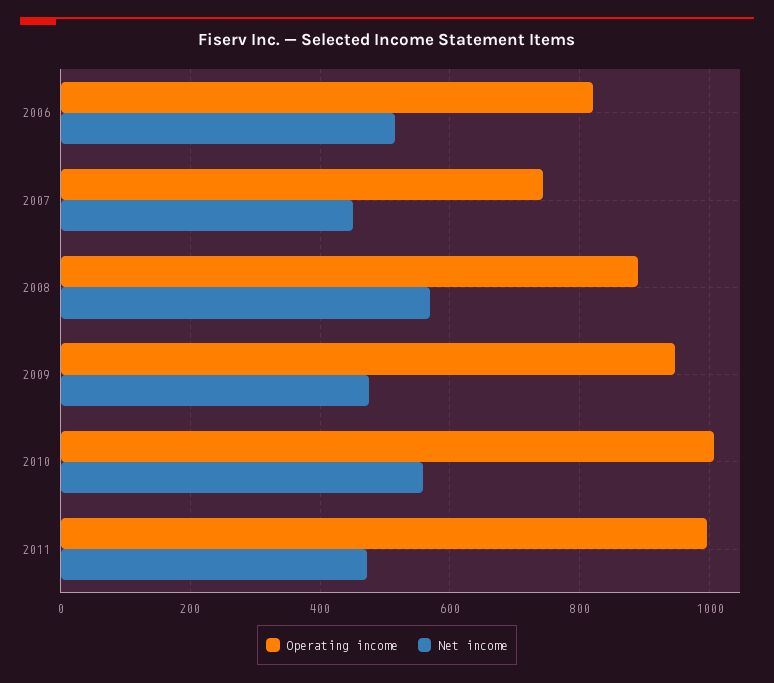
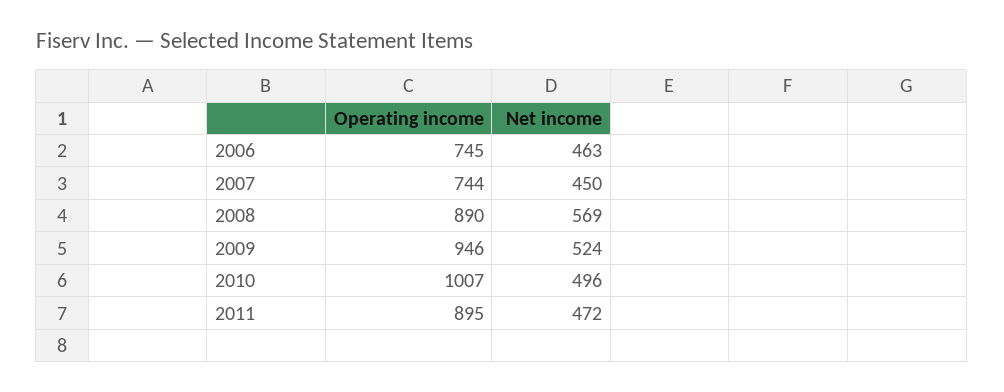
Operating income, 2006: 820 -> 745
Net income, 2006: 520 -> 463
Net income, 2009: 480 -> 524
Net income, 2010: 560 -> 496
Operating income, 2011: 1000 -> 895

